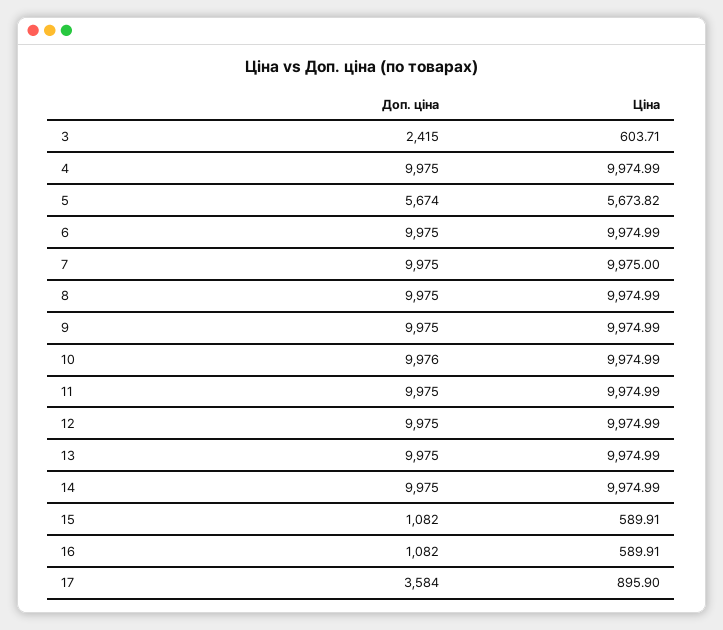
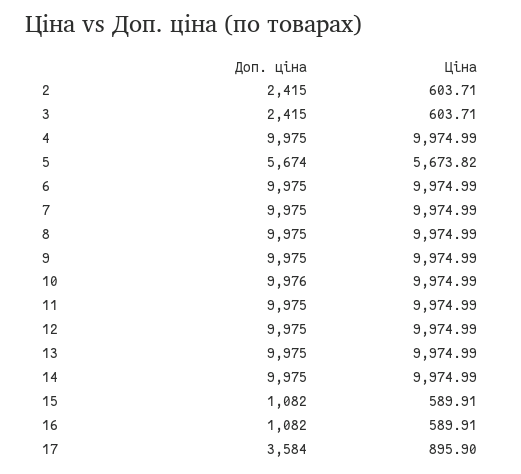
Ціна, 7: 9975 -> 9974.99
Доп. ціна, 2: none -> 2415
Ціна, 2: none -> 603.71

